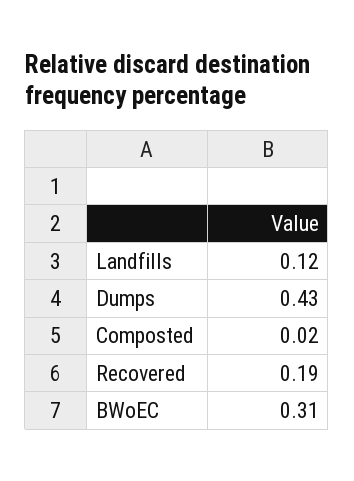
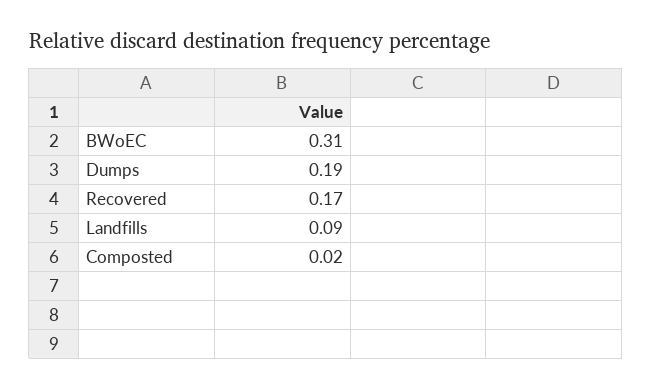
Landfills: 0.12 -> 0.09
Dumps: 0.43 -> 0.19
Recovered: 0.19 -> 0.17

